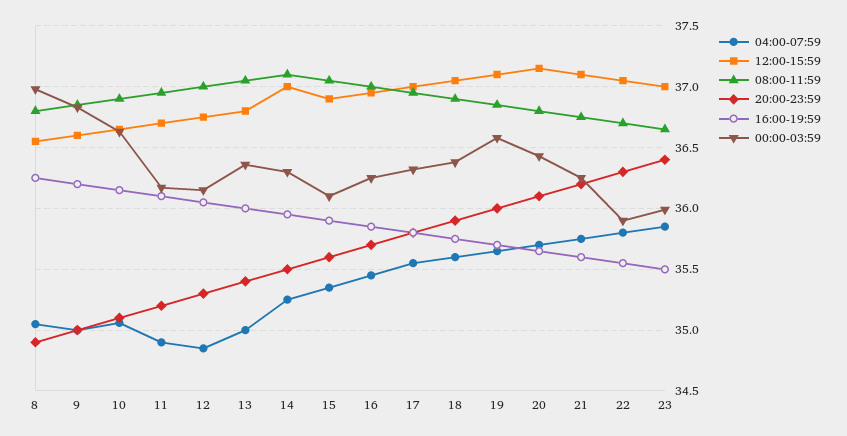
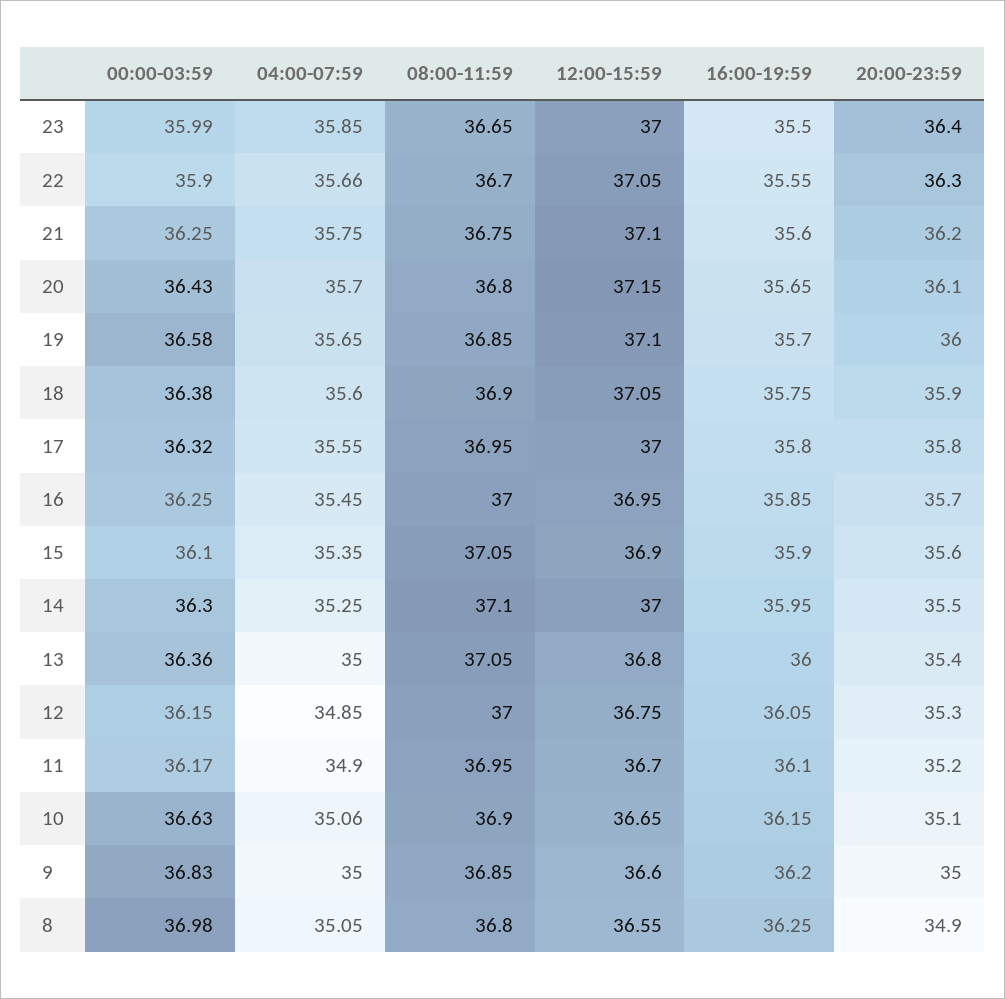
04:00-07:59, 22: 35.8 -> 35.66

